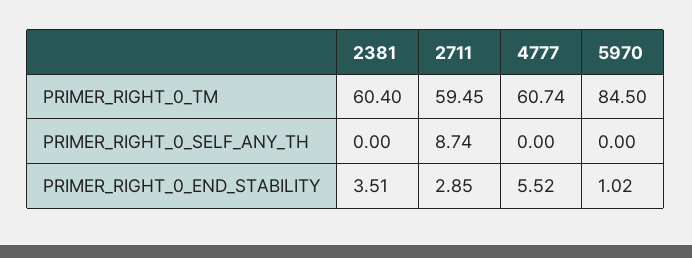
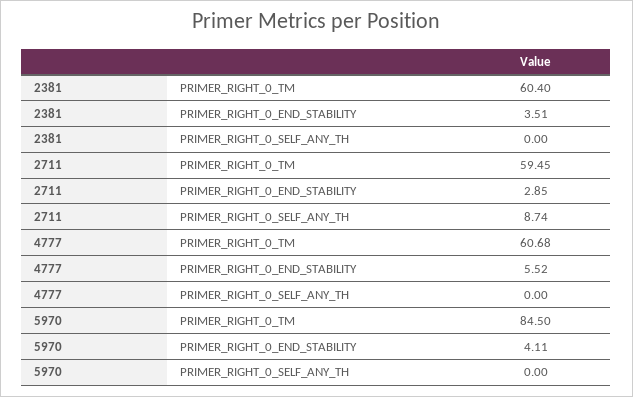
4777, PRIMER_RIGHT_0_TM: 60.74 -> 60.68
5970, PRIMER_RIGHT_0_END_STABILITY: 1.02 -> 4.11

